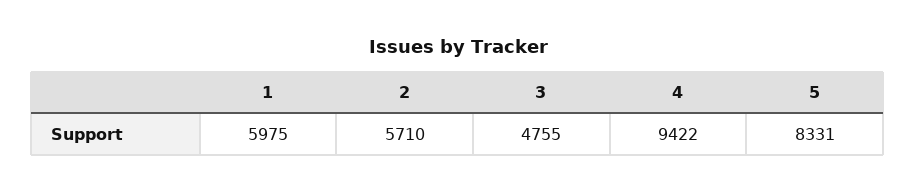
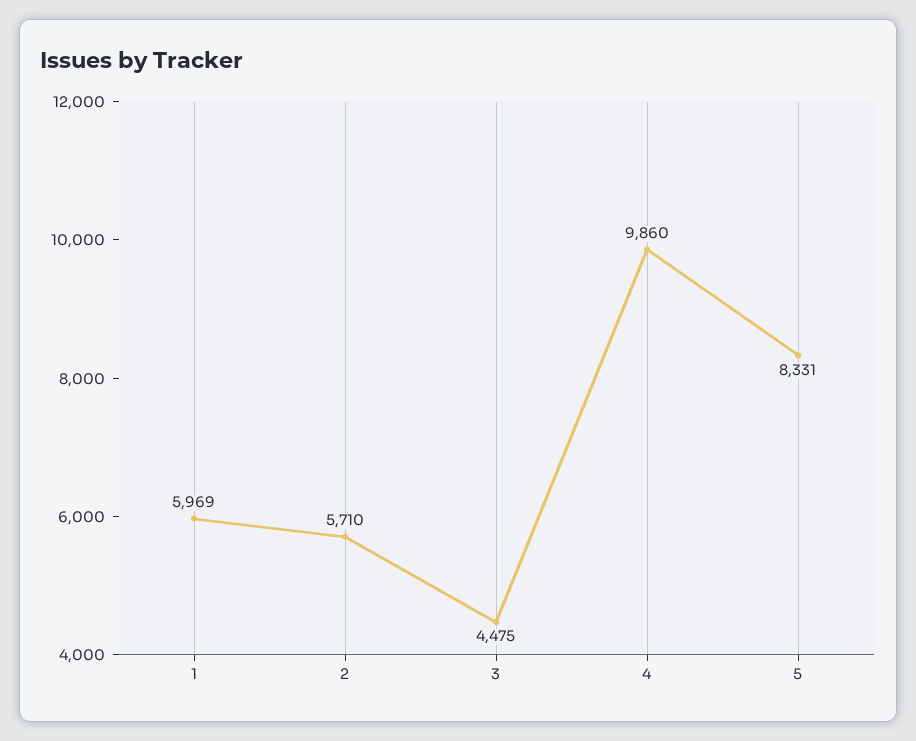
1: 5975 -> 5969
3: 4755 -> 4475
4: 9422 -> 9860

